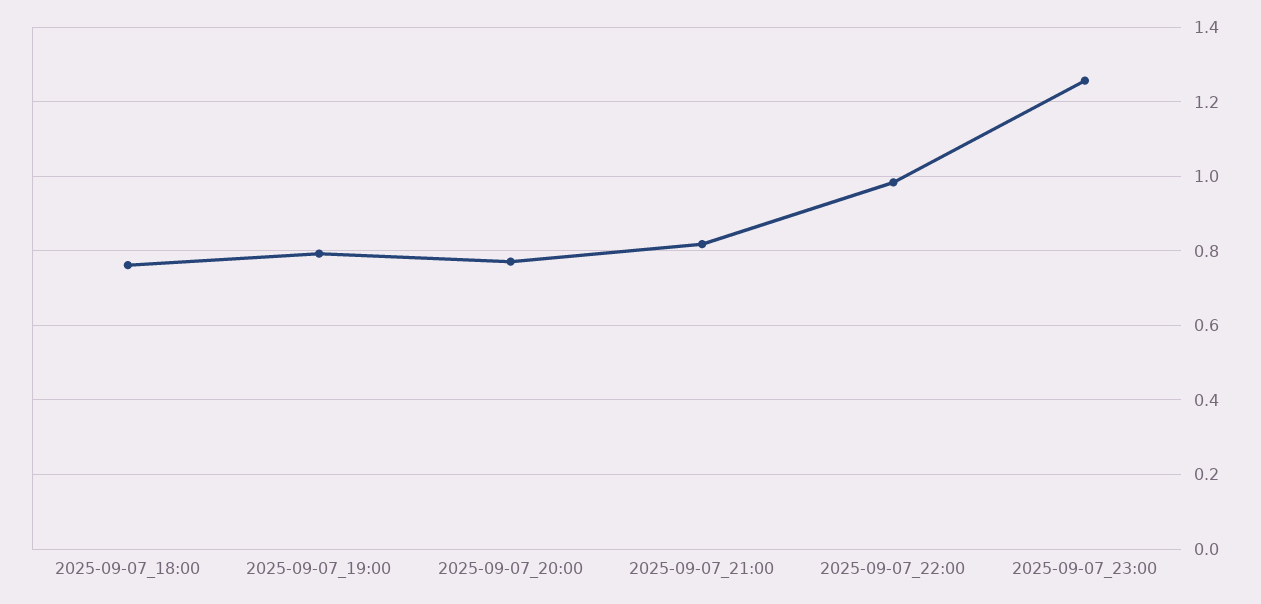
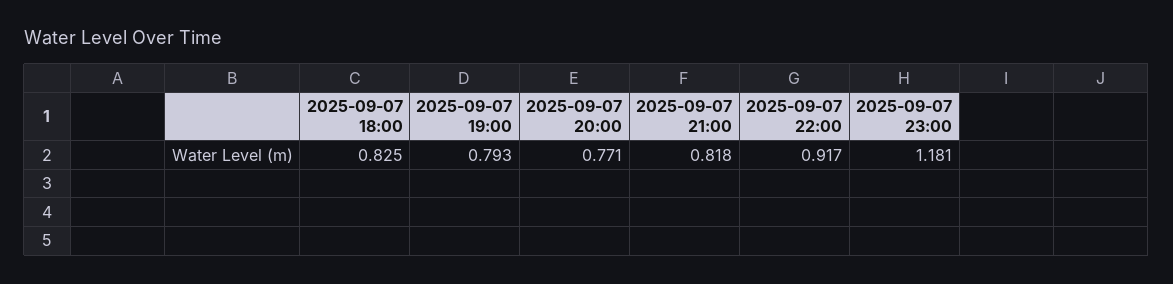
2025-09-07_18:00: 0.76 -> 0.825
2025-09-07_22:00: 0.98 -> 0.917
2025-09-07_23:00: 1.26 -> 1.181

